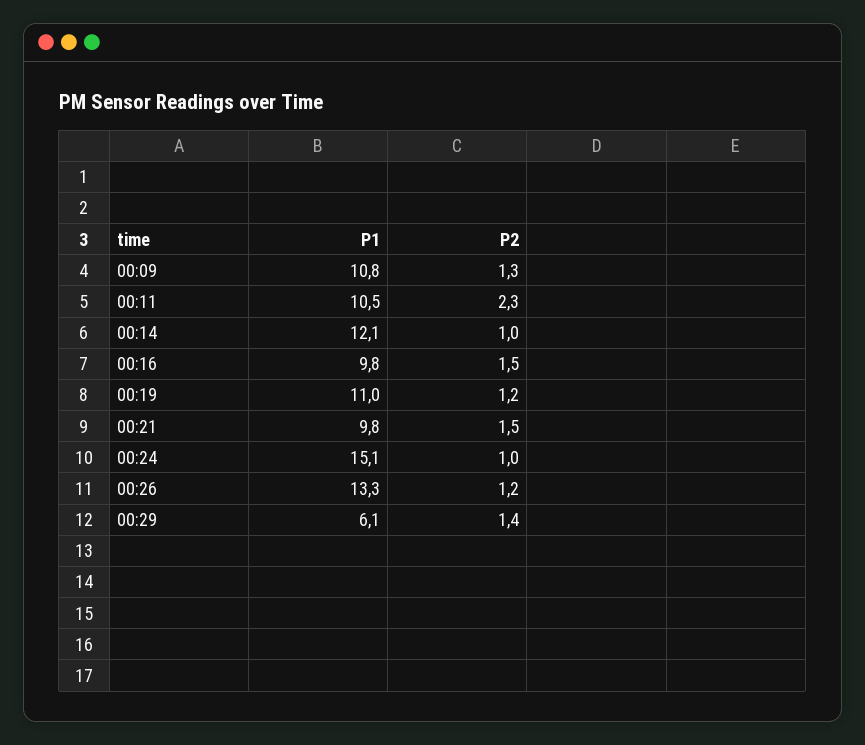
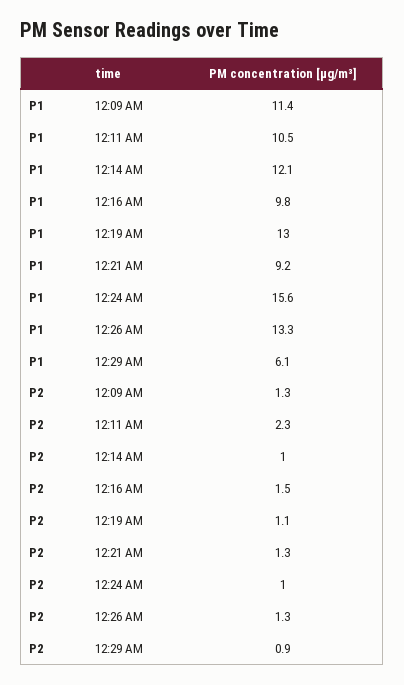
P1, 00:09: 10.8 -> 11.4
P1, 00:19: 11 -> 13
P2, 00:19: 1.2 -> 1.1
P1, 00:21: 9.8 -> 9.2
P2, 00:21: 1.5 -> 1.3
P1, 00:24: 15.1 -> 15.6
P2, 00:26: 1.2 -> 1.3
P2, 00:29: 1.4 -> 0.9

